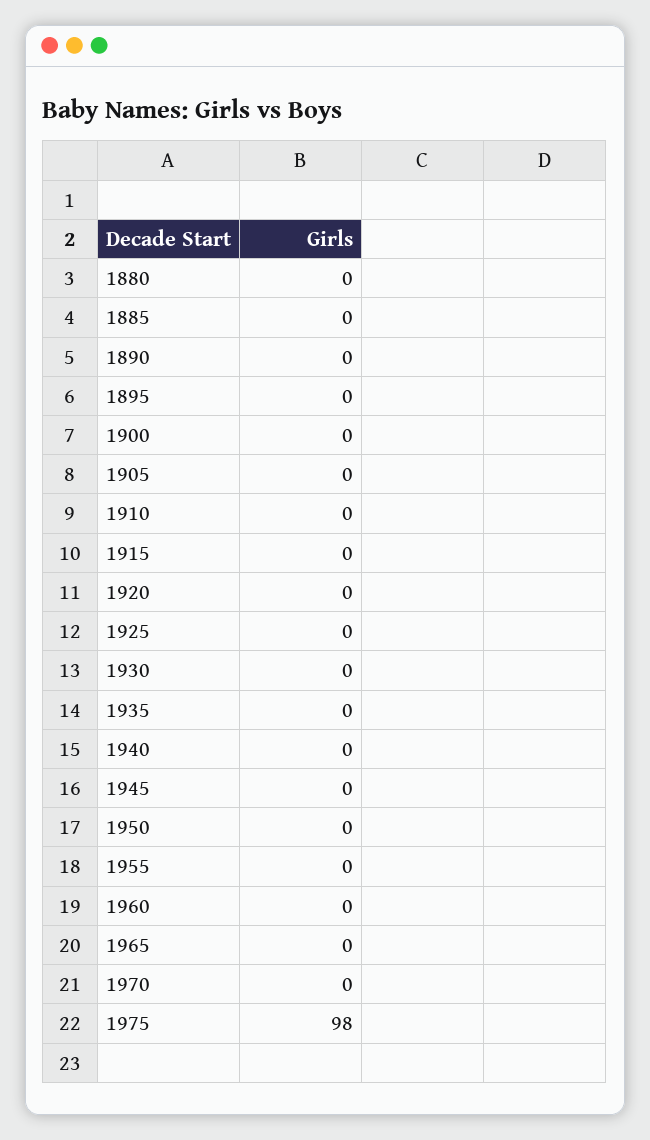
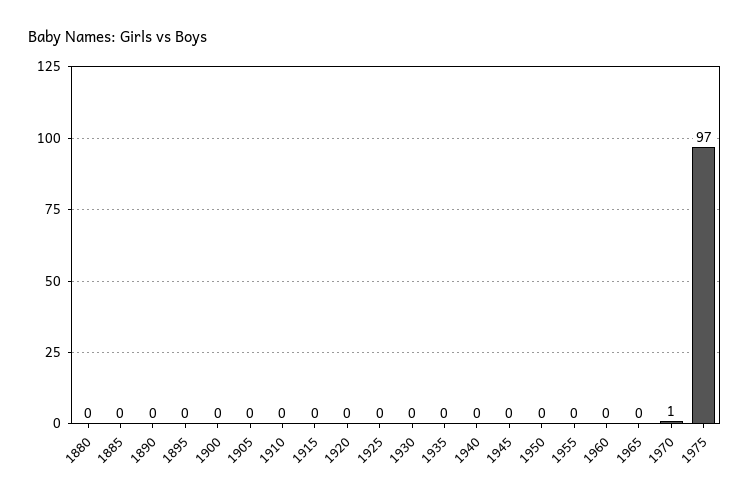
1970: 0 -> 1
1975: 98 -> 97

